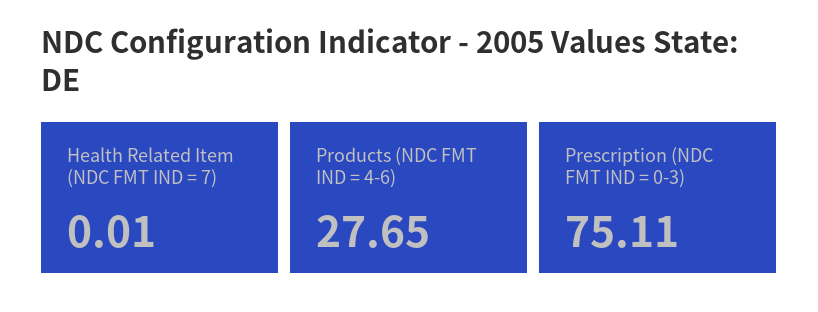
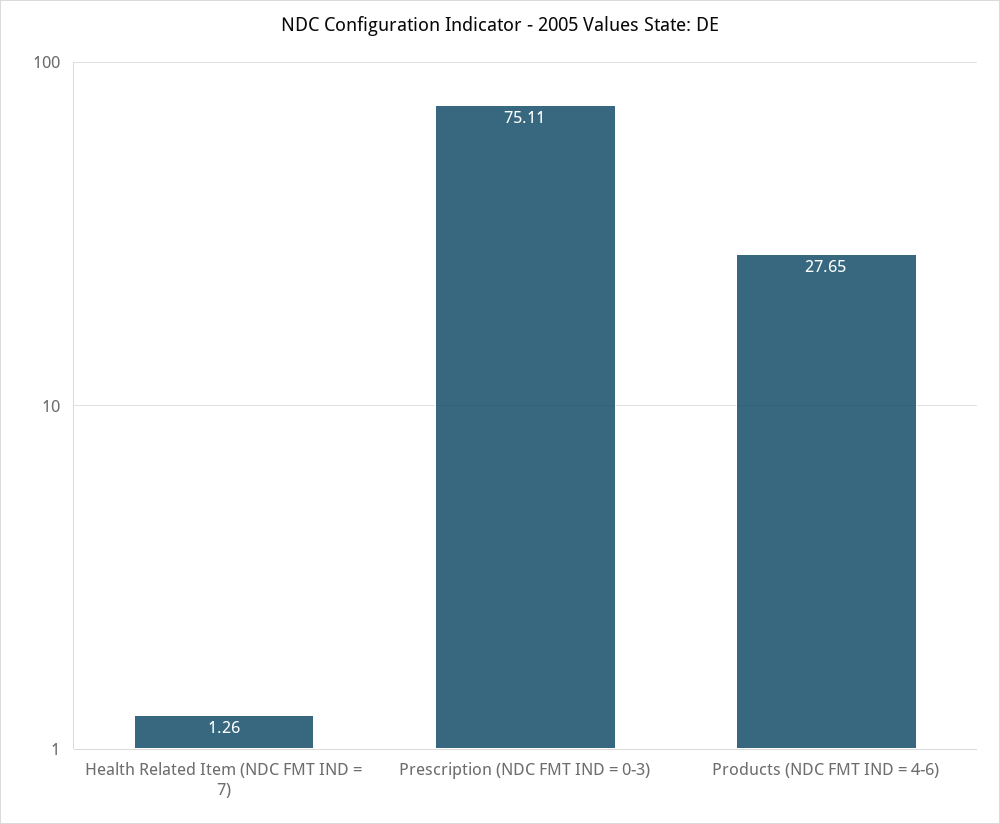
Health Related Item (NDC FMT IND = 7): 0.01 -> 1.26

